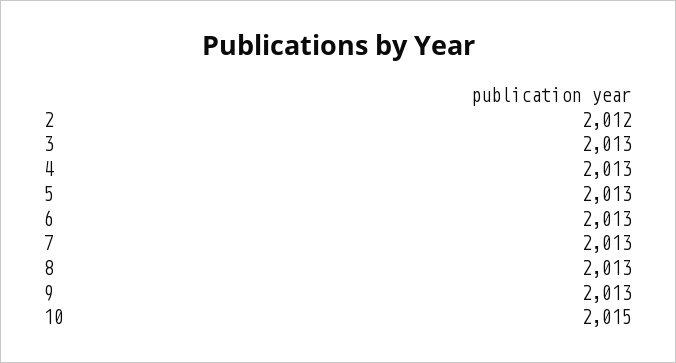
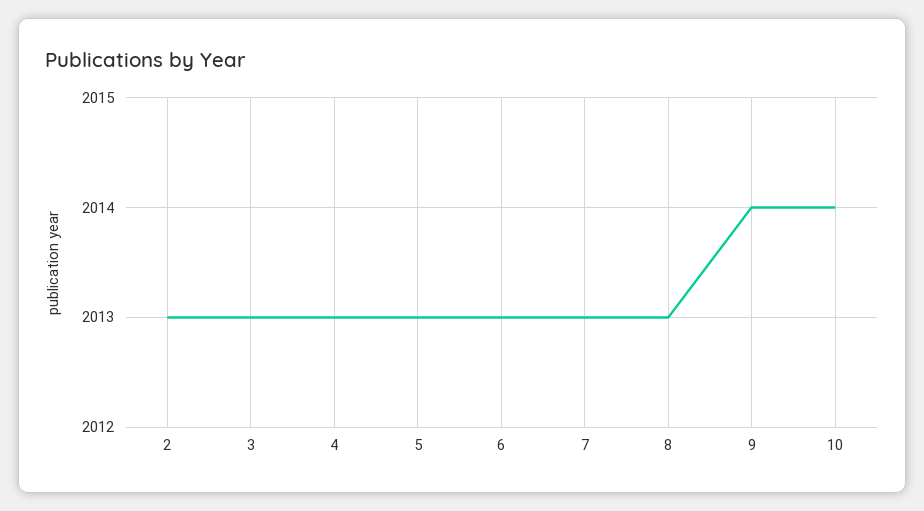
2: 2012 -> 2013
9: 2013 -> 2014
10: 2015 -> 2014

